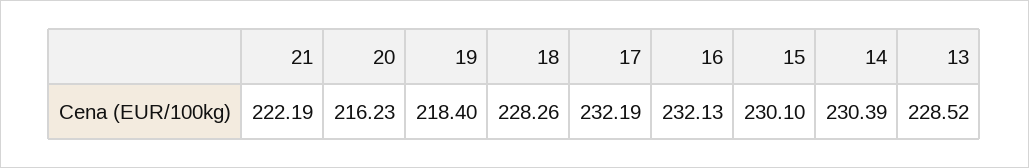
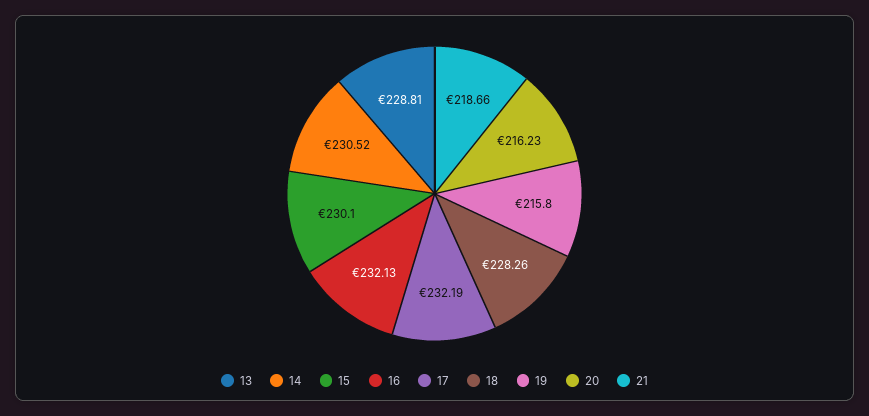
21: 222.19 -> 218.66
19: 218.4 -> 215.8
14: 230.39 -> 230.52
13: 228.52 -> 228.81

